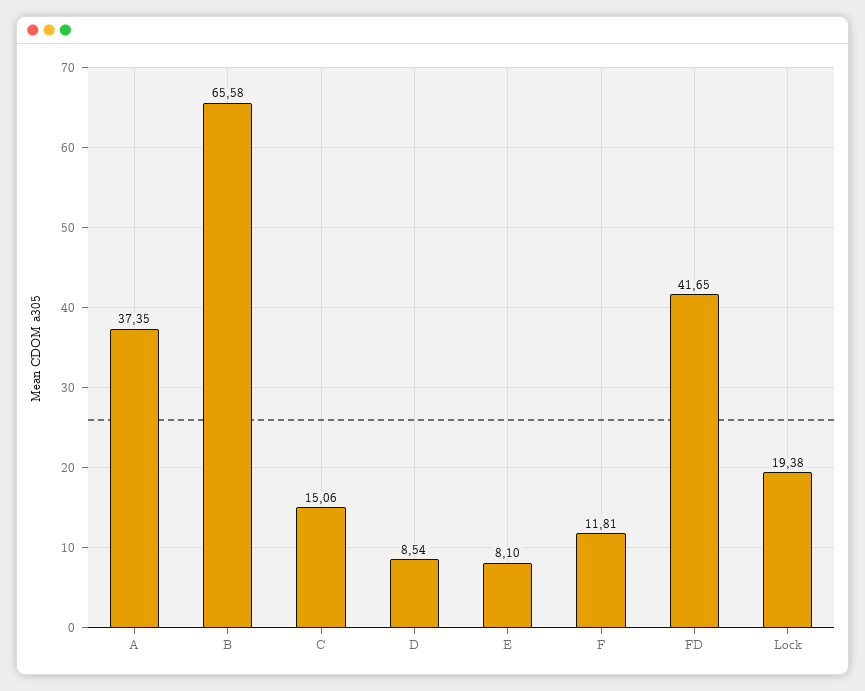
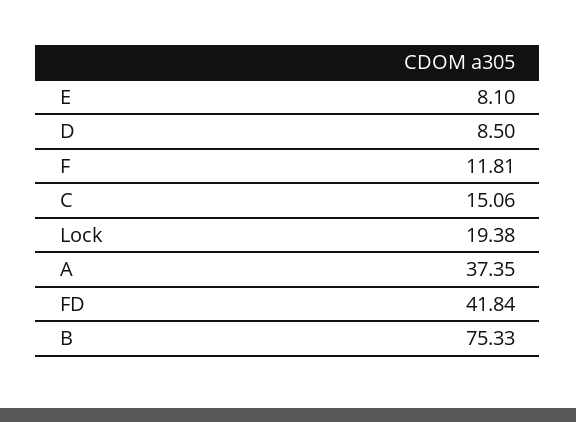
B: 65.58 -> 75.33
D: 8.54 -> 8.5
FD: 41.65 -> 41.84

